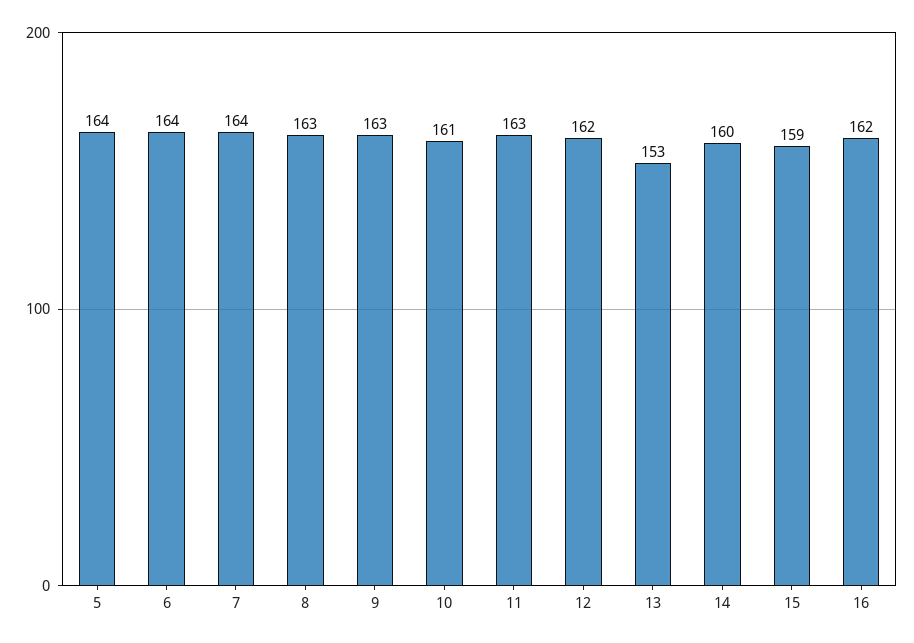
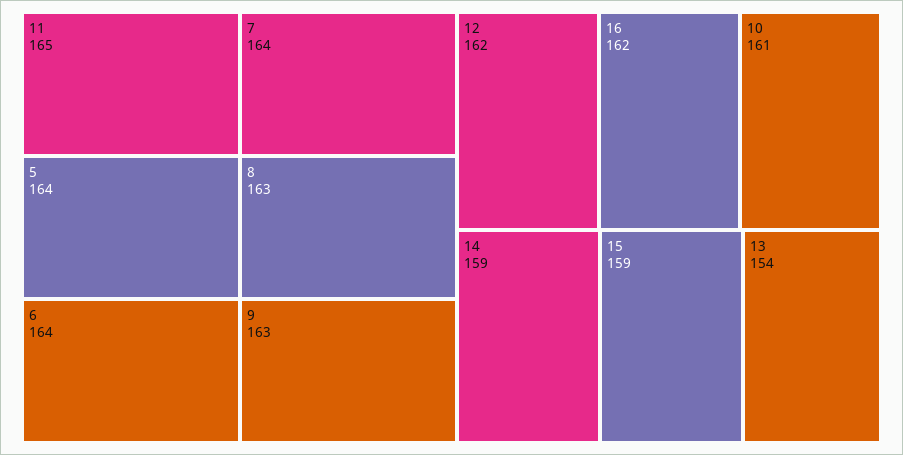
11: 163 -> 165
13: 153 -> 154
14: 160 -> 159

